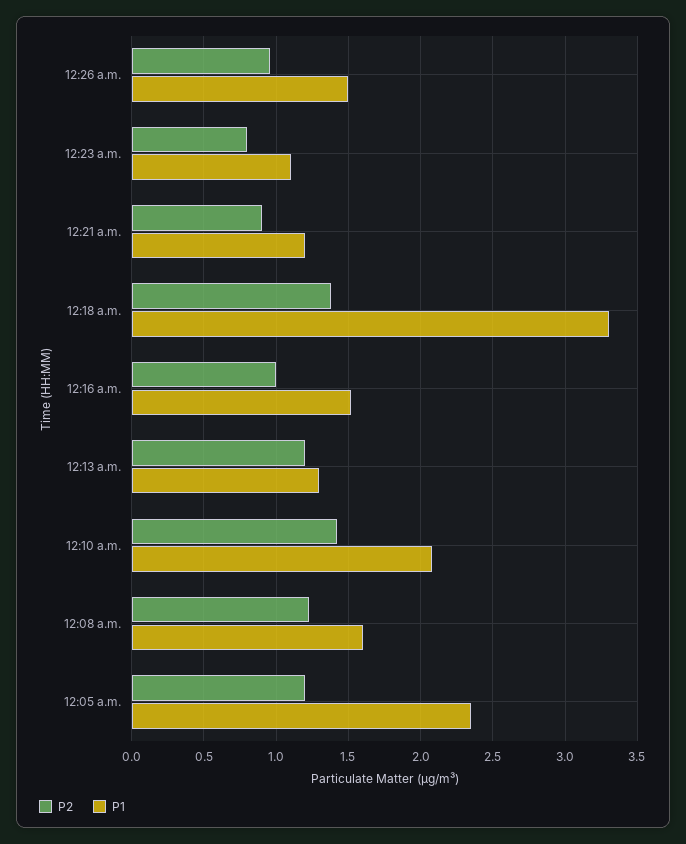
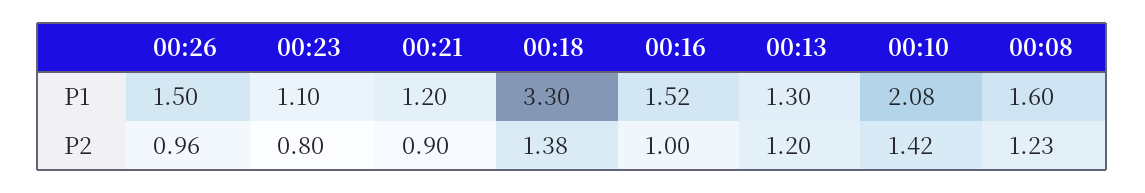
P2, 12:05 a.m.: 1.2 -> none
P1, 12:05 a.m.: 2.35 -> none

